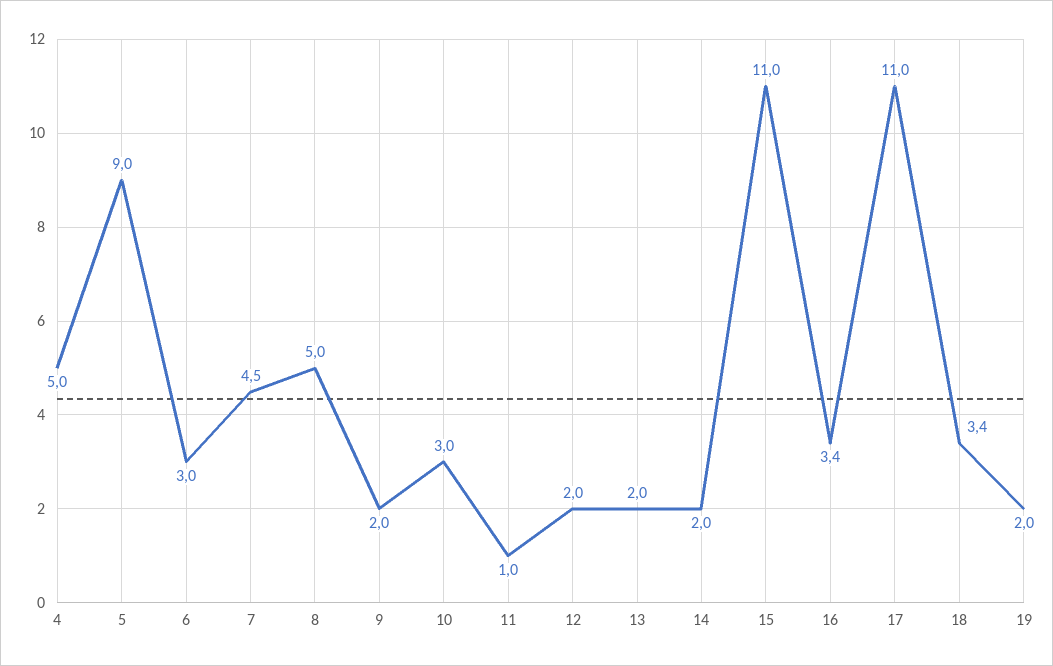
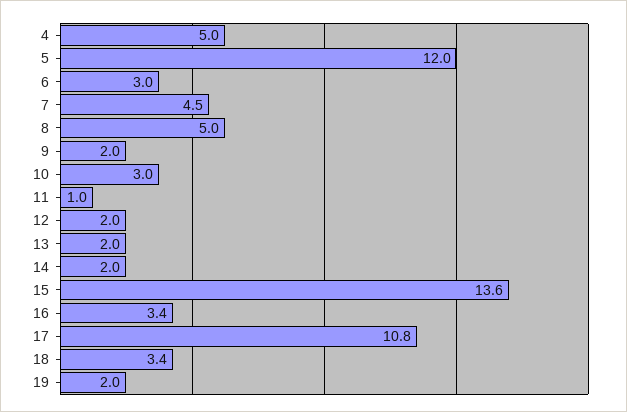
5: 9 -> 12
15: 11 -> 13.6
17: 11 -> 10.8

